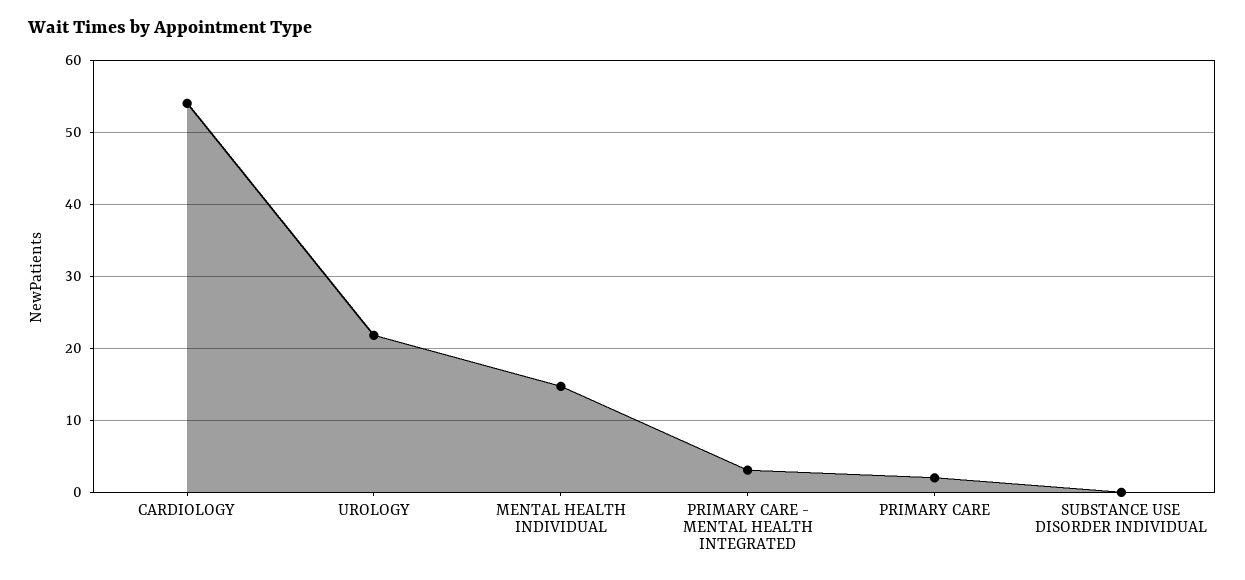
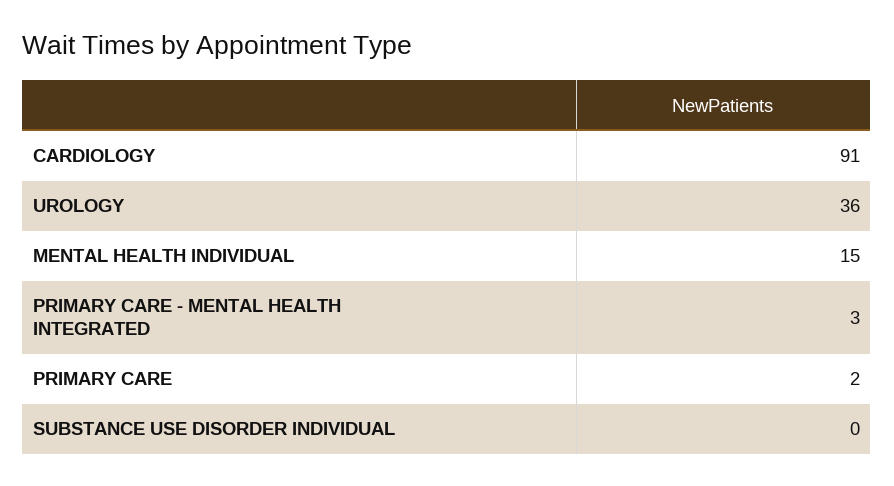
CARDIOLOGY: 54 -> 91
UROLOGY: 22 -> 36

